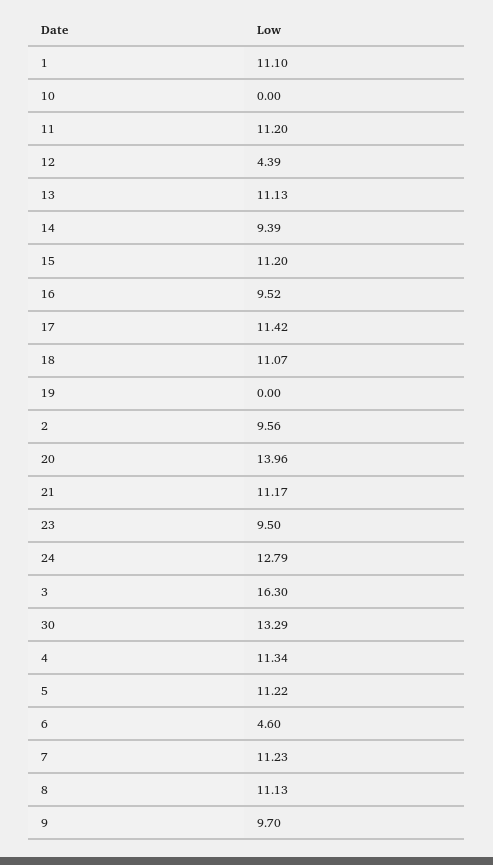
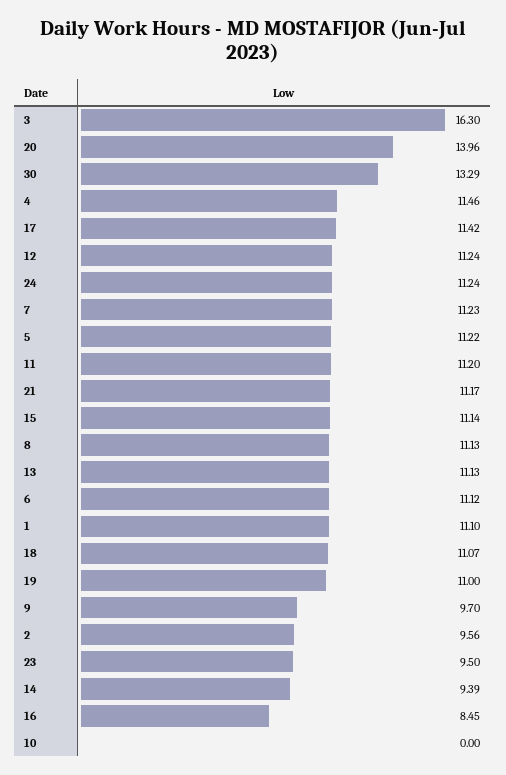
12: 4.39 -> 11.24
15: 11.2 -> 11.14
16: 9.52 -> 8.45
19: 0 -> 11
24: 12.79 -> 11.24
4: 11.34 -> 11.46
6: 4.6 -> 11.12

